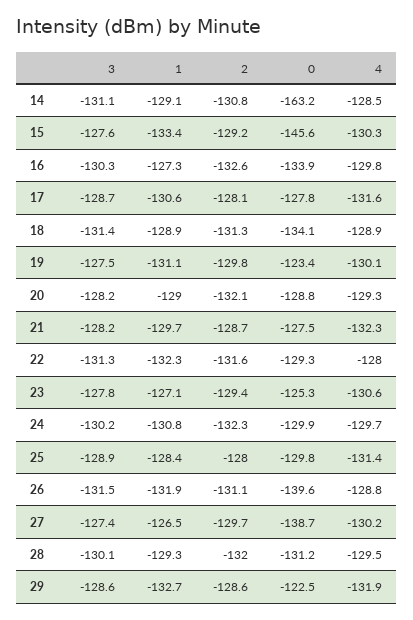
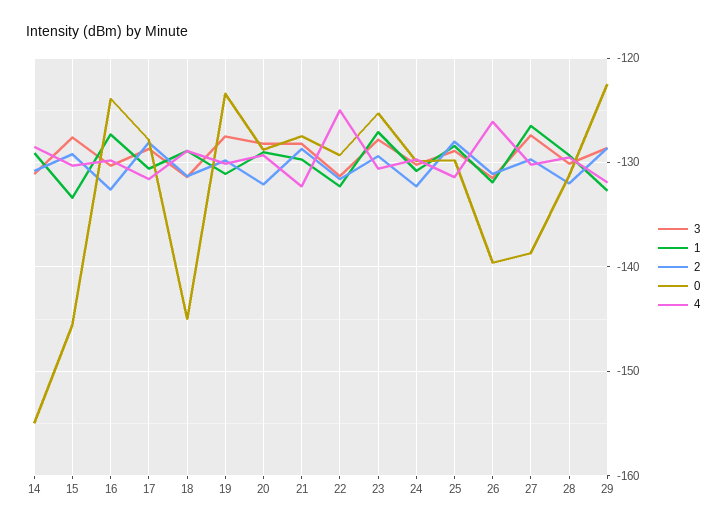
0, 14: -163.2 -> -155
0, 16: -133.9 -> -124
0, 18: -134.1 -> -145
4, 22: -128 -> -125
4, 26: -128.8 -> -126

